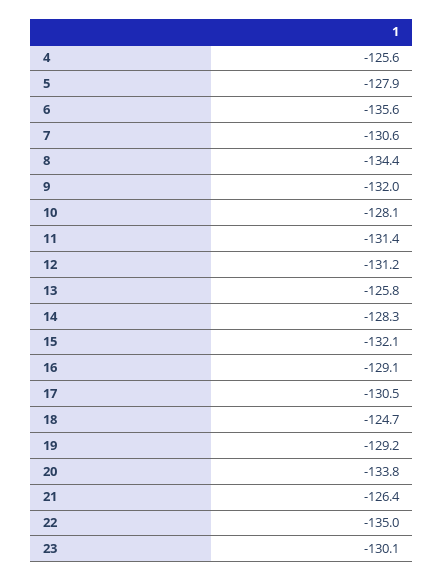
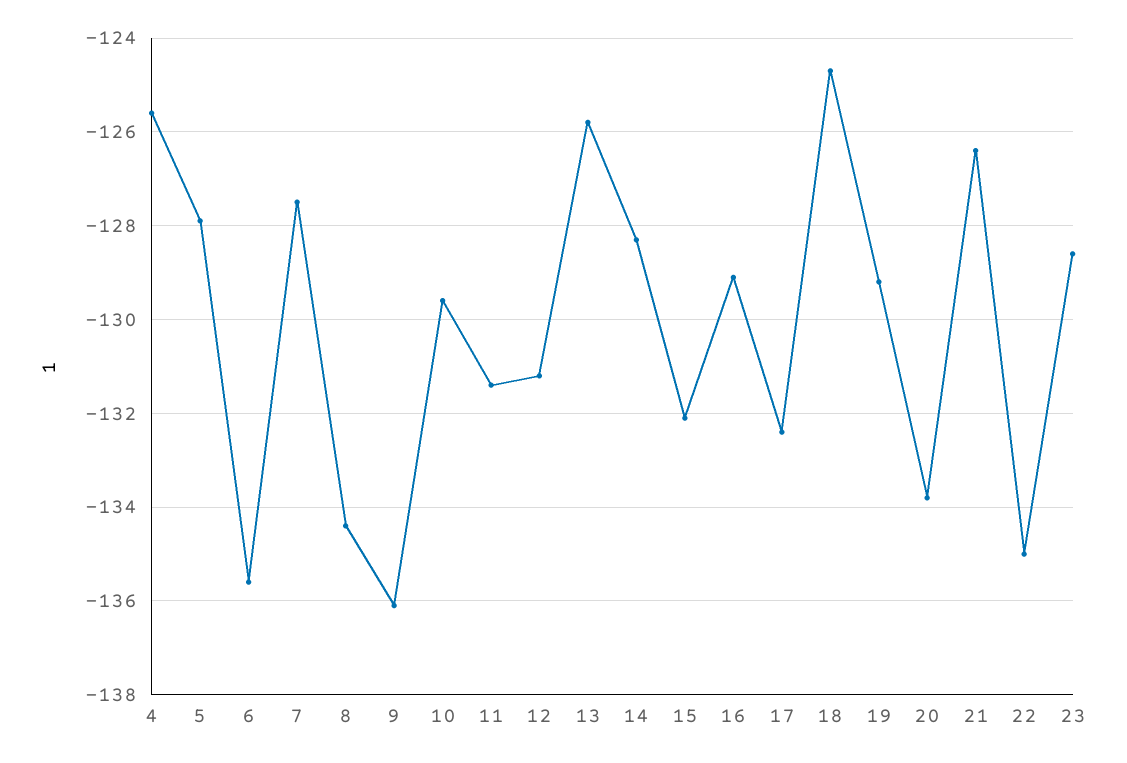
7: -130.6 -> -127.5
9: -132 -> -136
10: -128.1 -> -129.5
17: -130.5 -> -132.5
23: -130.1 -> -128.5

